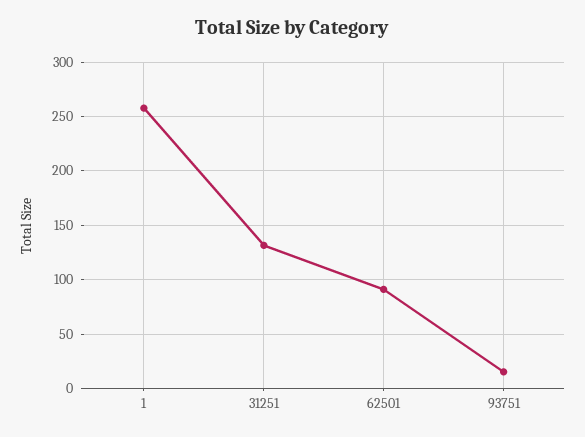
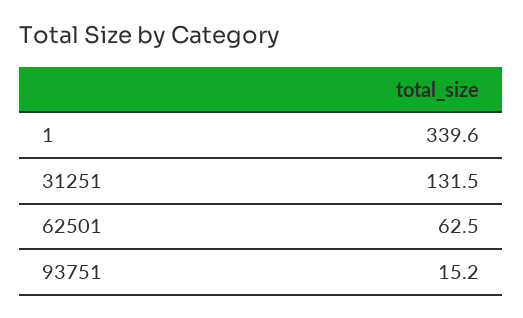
1: 260 -> 339.6
62501: 90 -> 62.5

